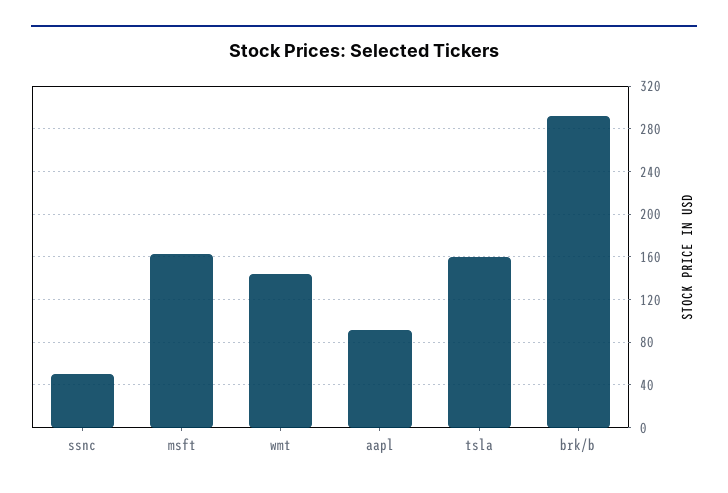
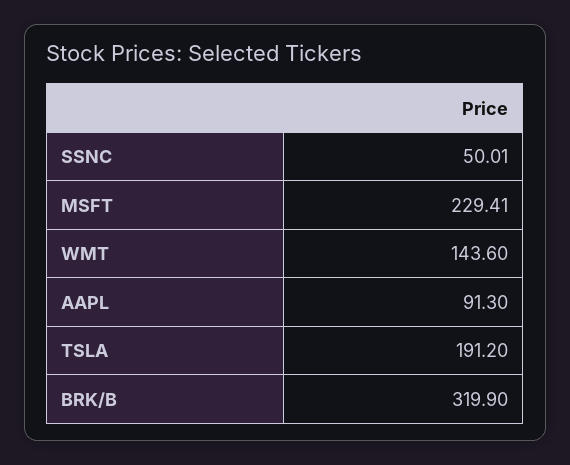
msft: 160 -> 229.41
tsla: 160 -> 191.2
brk/b: 290 -> 319.9

